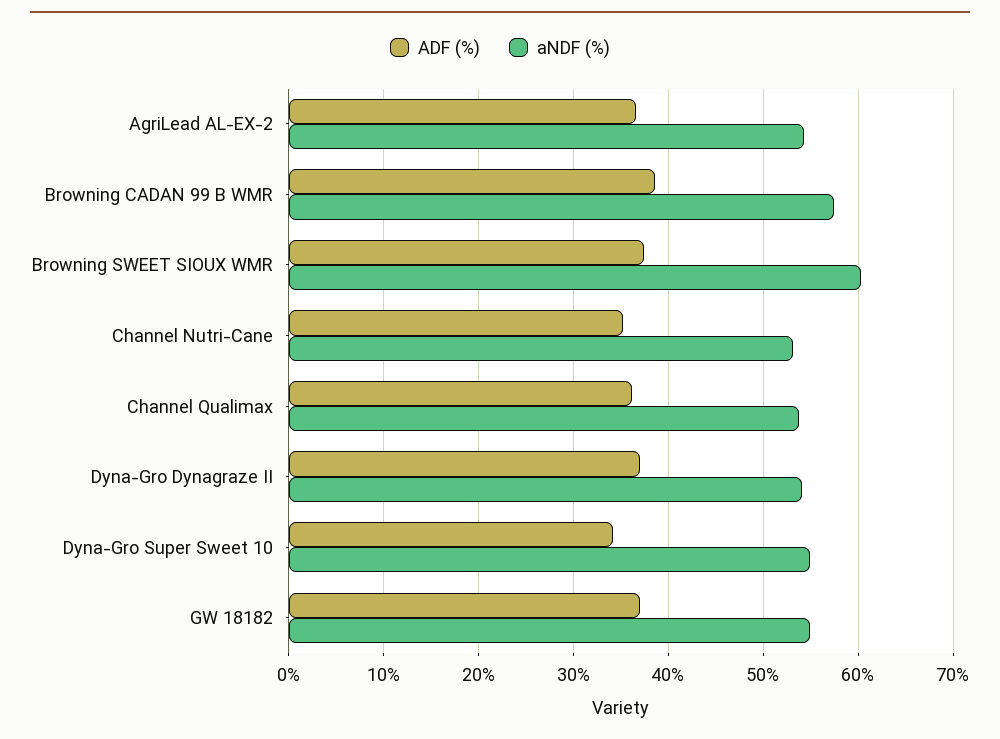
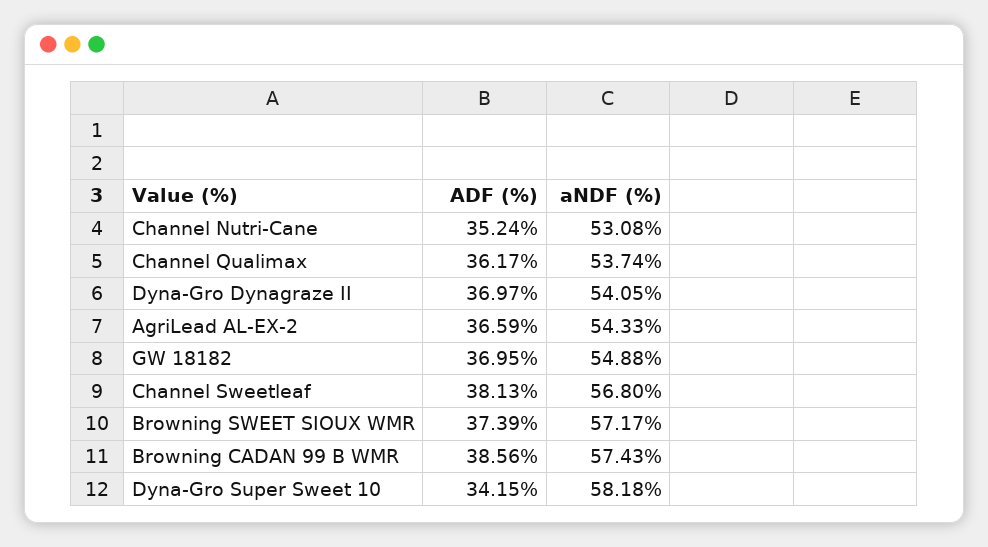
aNDF (%), Browning SWEET SIOUX WMR: 60 -> 57.17
aNDF (%), Dyna-Gro Super Sweet 10: 55 -> 58.18
ADF (%), Channel Sweetleaf: none -> 38.13
aNDF (%), Channel Sweetleaf: none -> 56.8

